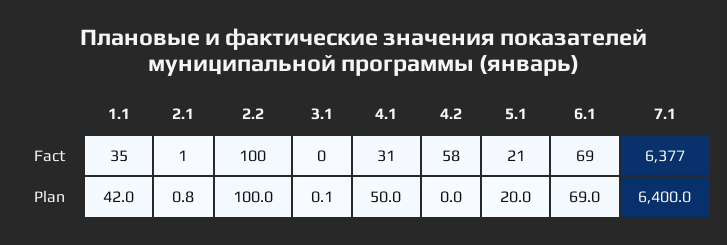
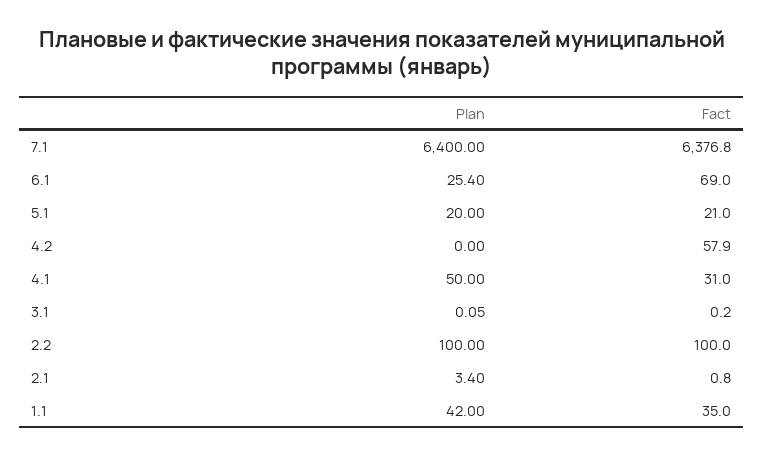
2.1, Plan: 0.8 -> 3.4
6.1, Plan: 69 -> 25.4

